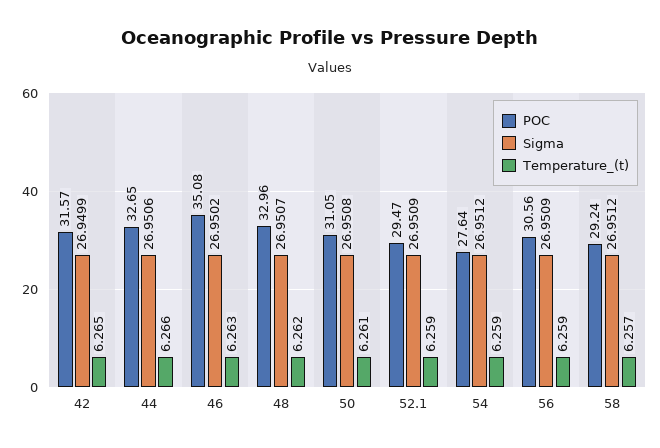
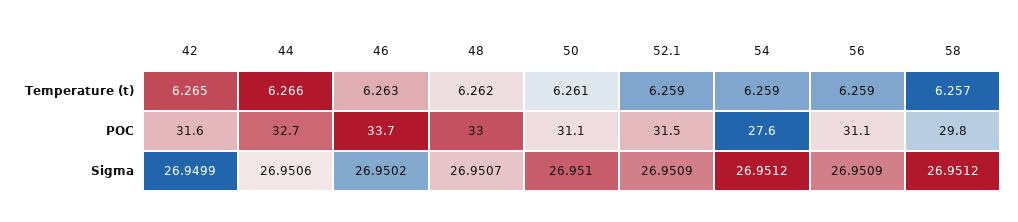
POC, 46: 35.08 -> 33.7
Sigma, 50: 26.9508 -> 26.951
POC, 52.1: 29.47 -> 31.5
POC, 56: 30.56 -> 31.1
POC, 58: 29.24 -> 29.8

